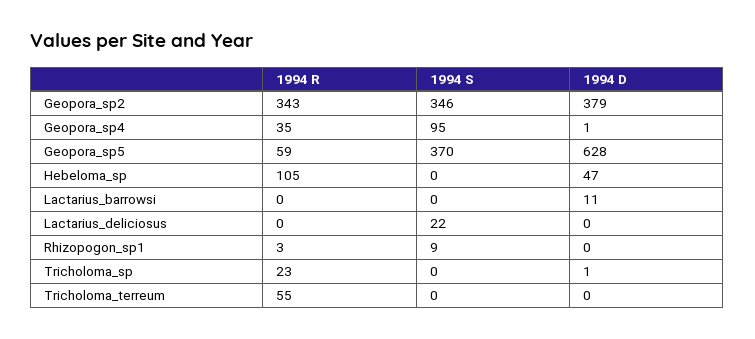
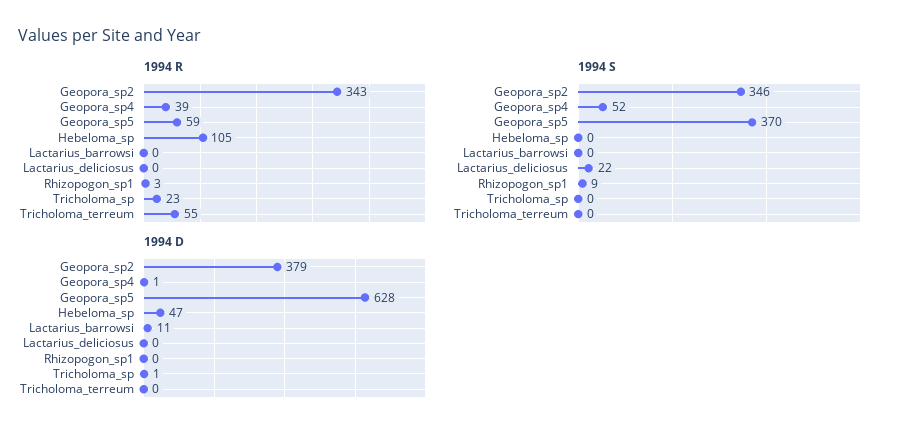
1994 R, Geopora_sp4: 35 -> 39
1994 S, Geopora_sp4: 95 -> 52

